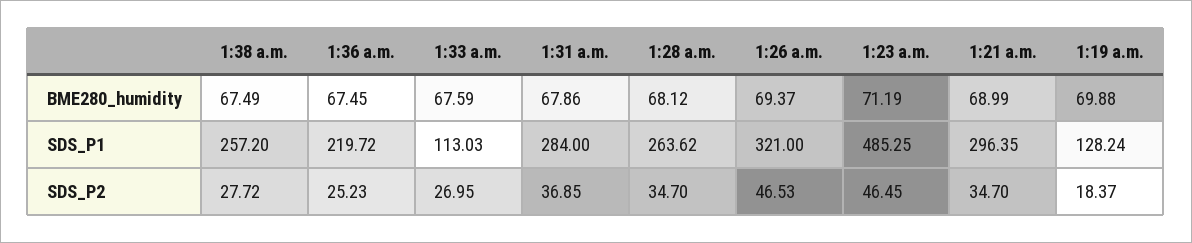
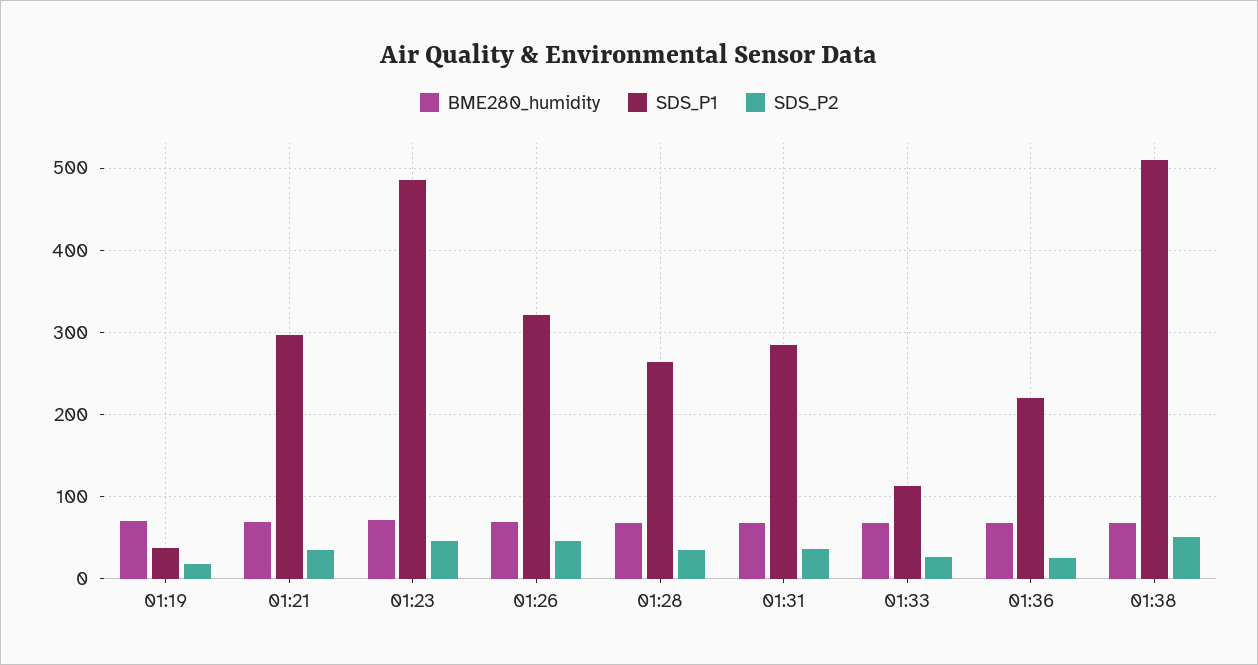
SDS_P1, 1:38 a.m.: 257.2 -> 510
SDS_P1, 1:19 a.m.: 128.24 -> 40
SDS_P2, 1:38 a.m.: 27.72 -> 50

